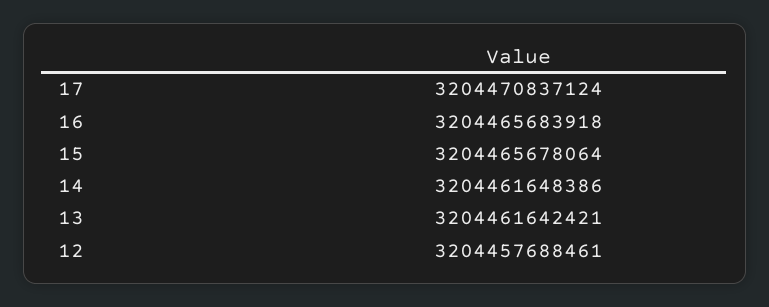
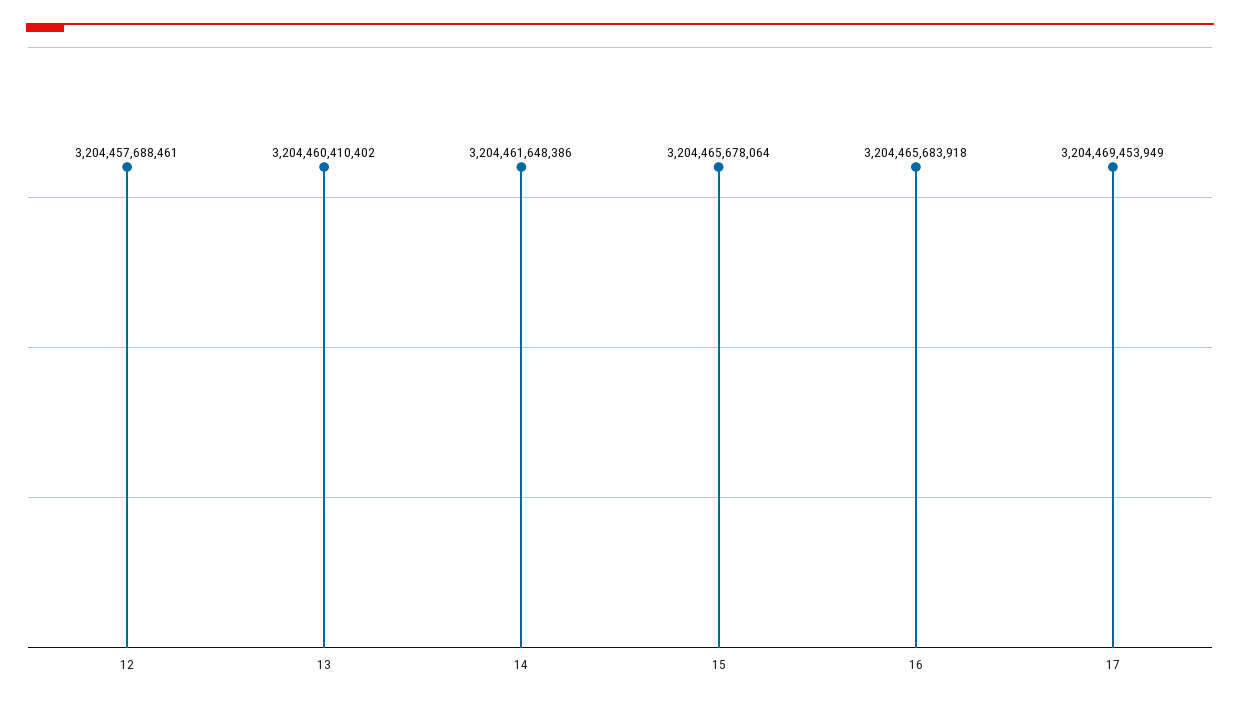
17: 3204470837124 -> 3204469453949
13: 3204461642421 -> 3204460410402

